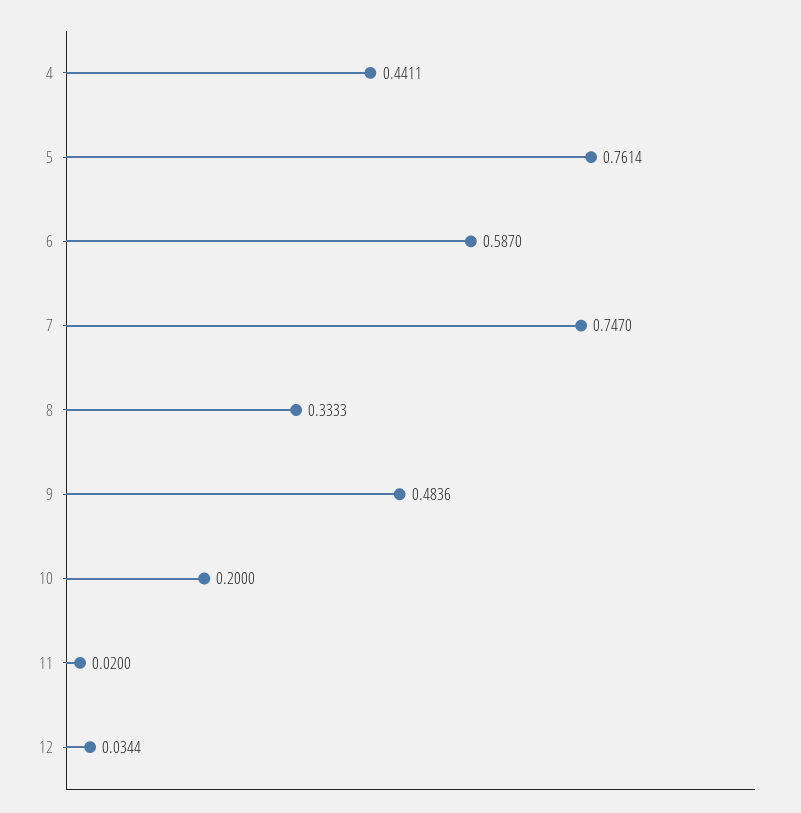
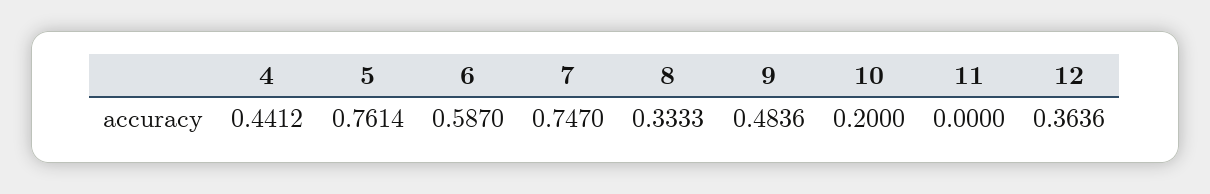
4: 0.4411 -> 0.4412
11: 0.02 -> 0
12: 0.0344 -> 0.3636

